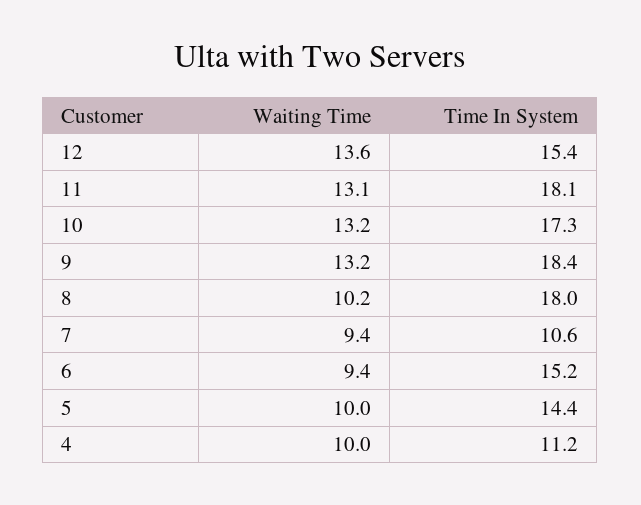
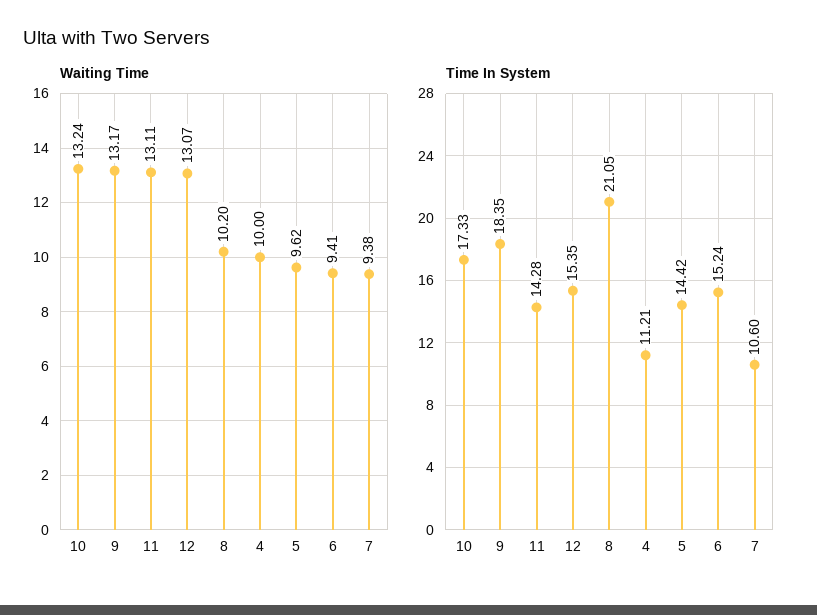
Waiting Time, 12: 13.6 -> 13.07
Time In System, 11: 18.1 -> 14.28
Time In System, 8: 18 -> 21.05
Waiting Time, 5: 10 -> 9.62

